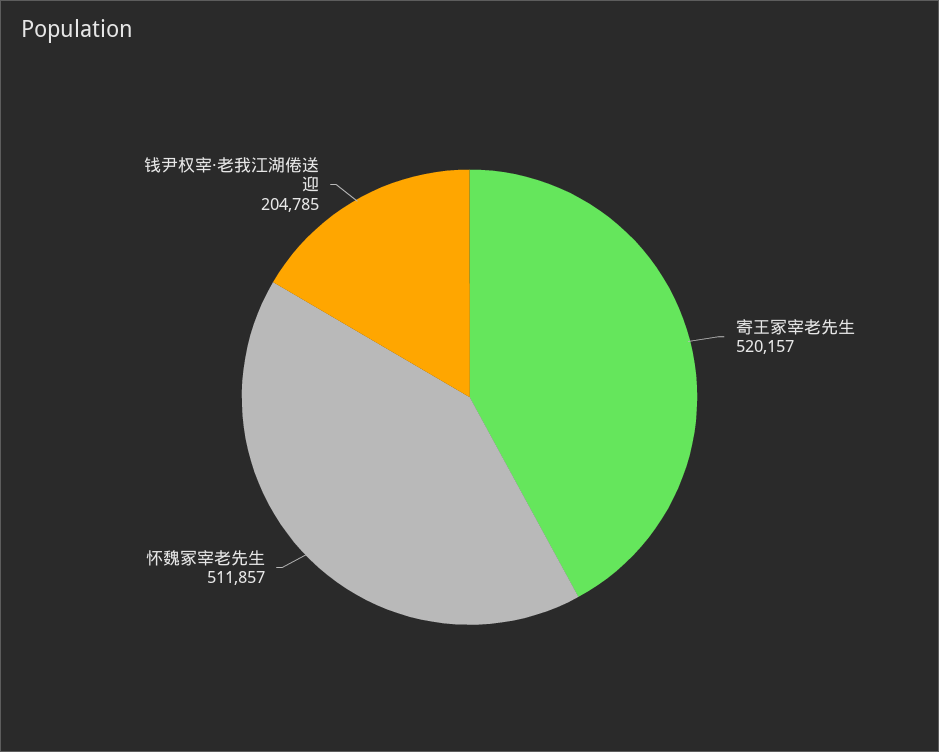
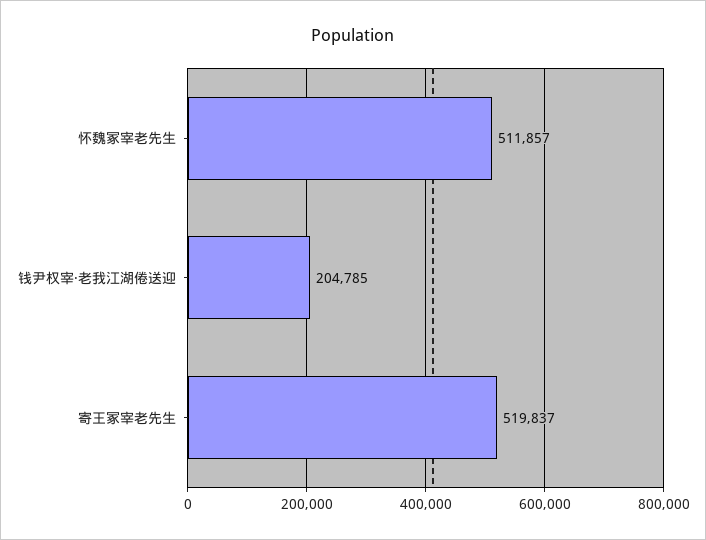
寄王冢宰老先生: 520157 -> 519837

